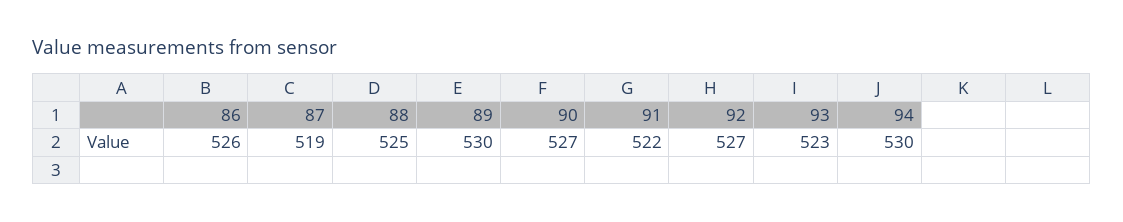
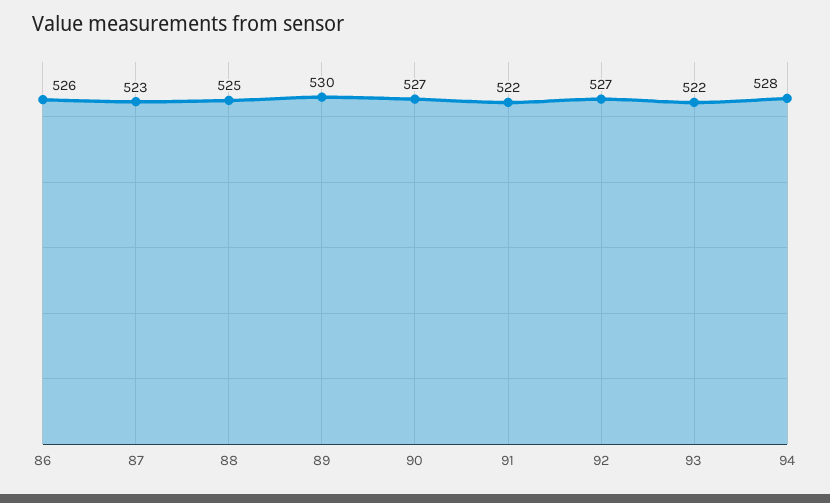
87: 519 -> 523
93: 523 -> 522
94: 530 -> 528

